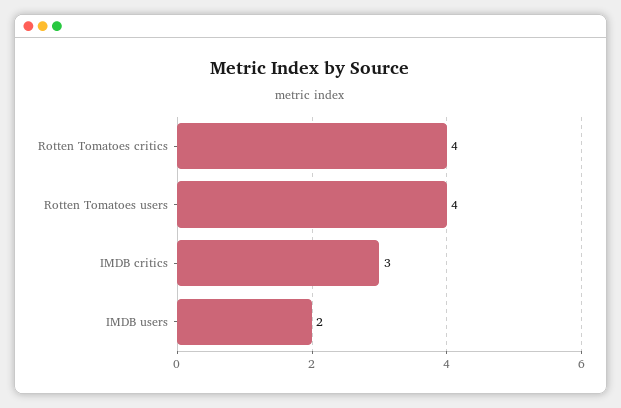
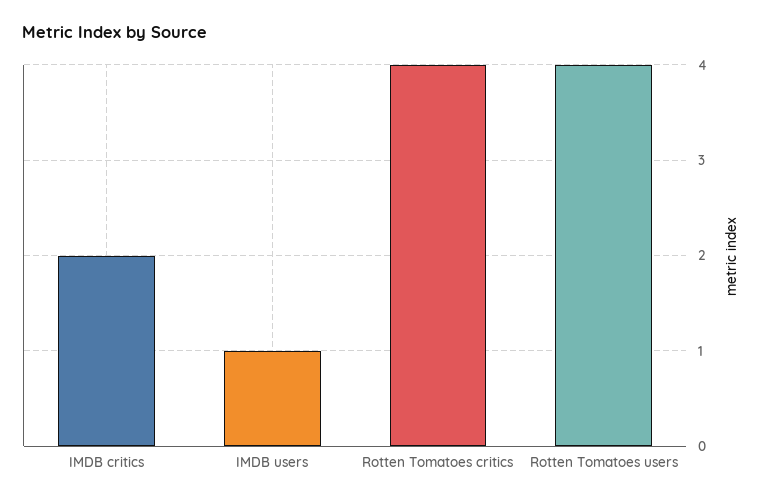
IMDB critics: 3 -> 2
IMDB users: 2 -> 1

